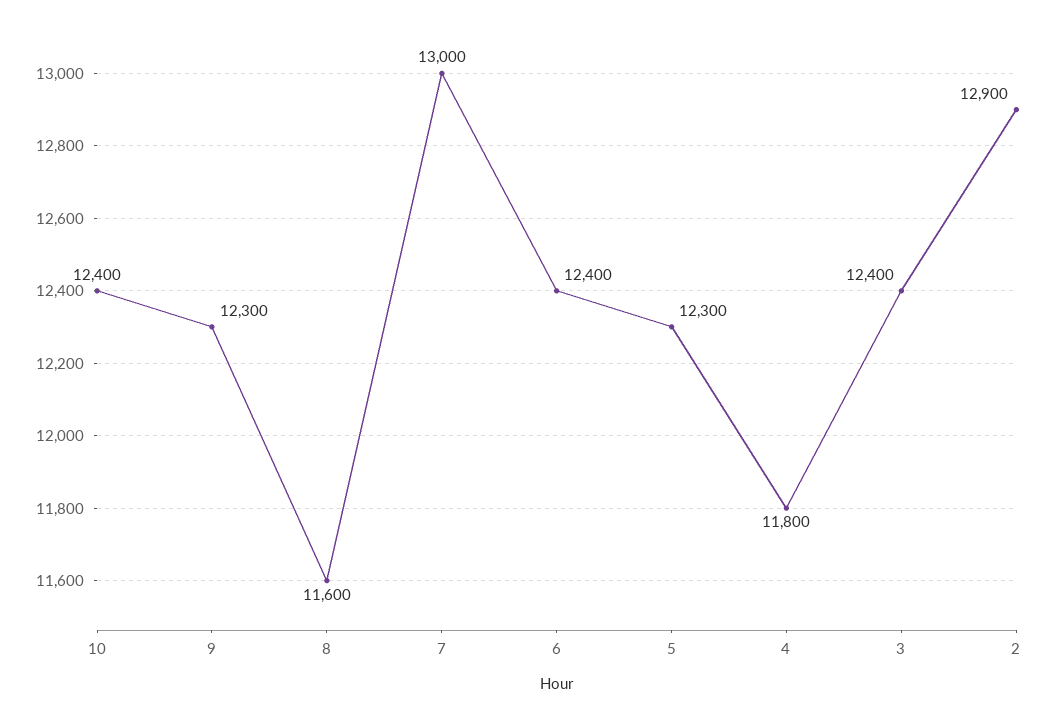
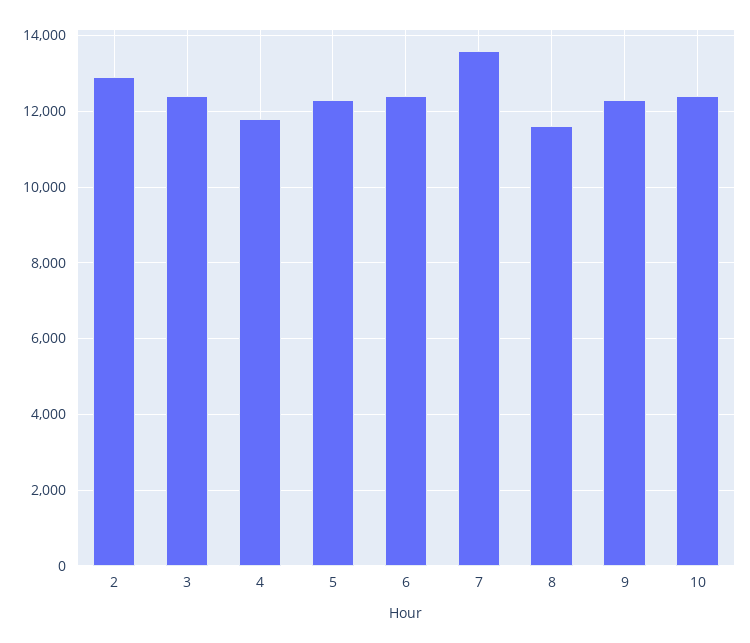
7: 13000 -> 13600

